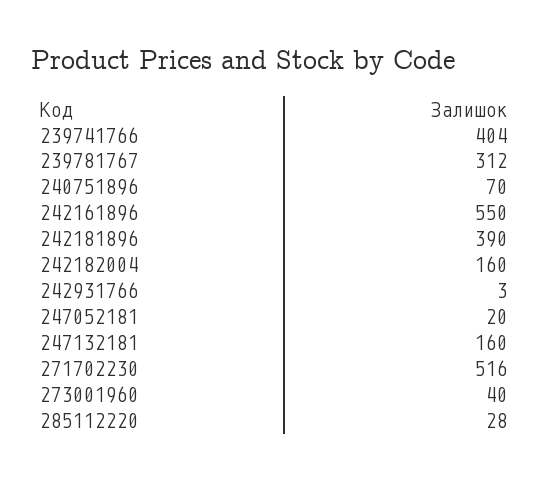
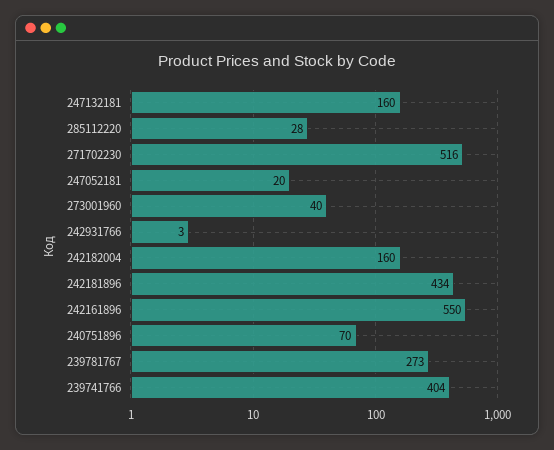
239781767: 312 -> 273
242181896: 390 -> 434

